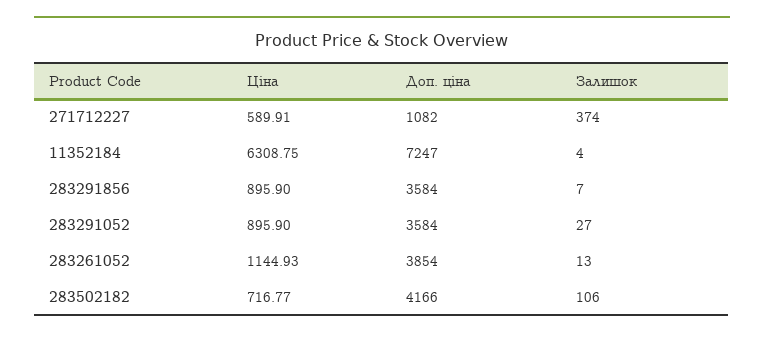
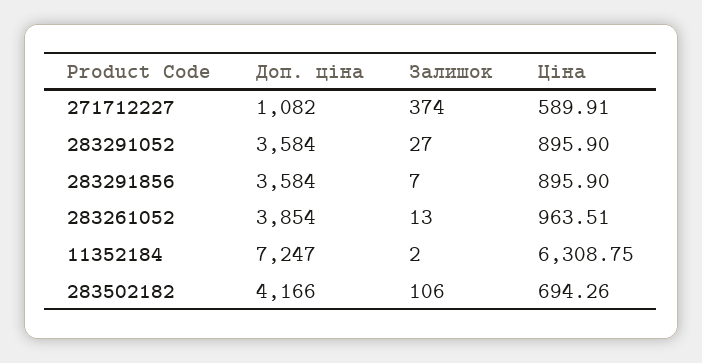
Залишок, 11352184: 4 -> 2
Ціна, 283261052: 1144.93 -> 963.51
Ціна, 283502182: 716.77 -> 694.26

